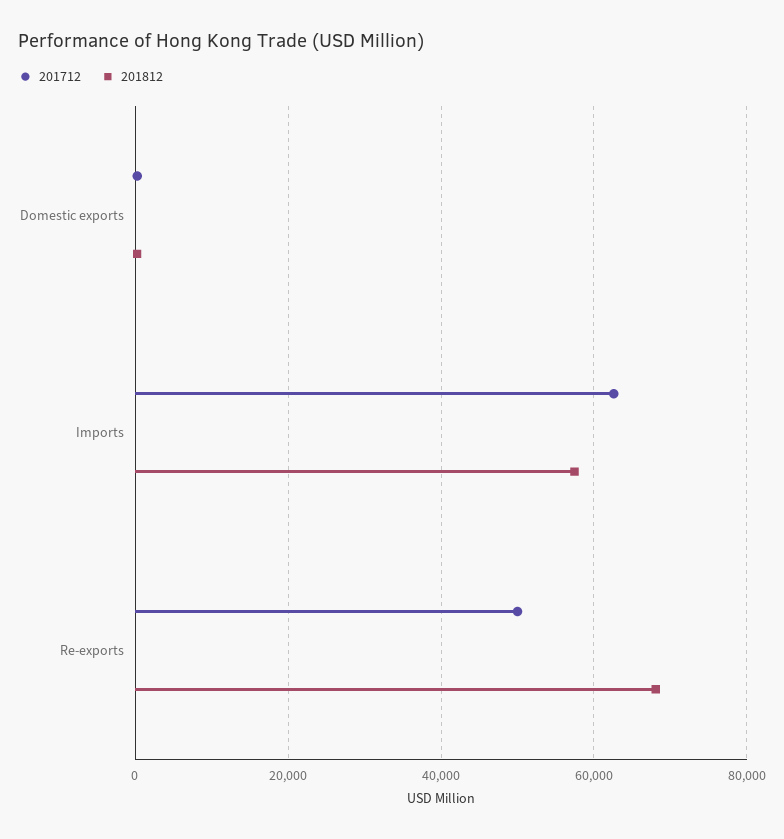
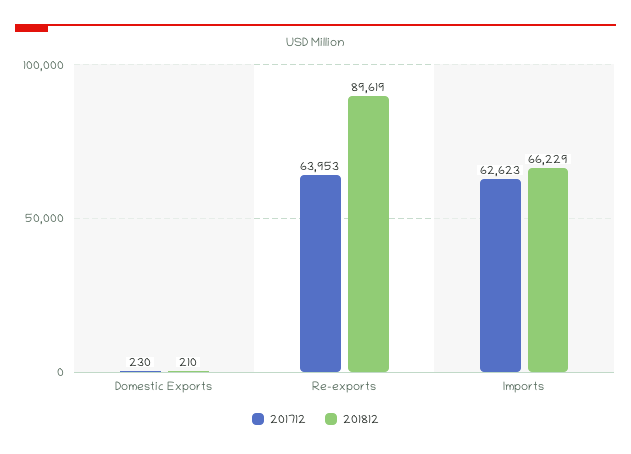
201812, Imports: 58000 -> 66229
201712, Re-exports: 50000 -> 63953
201812, Re-exports: 68000 -> 89619

